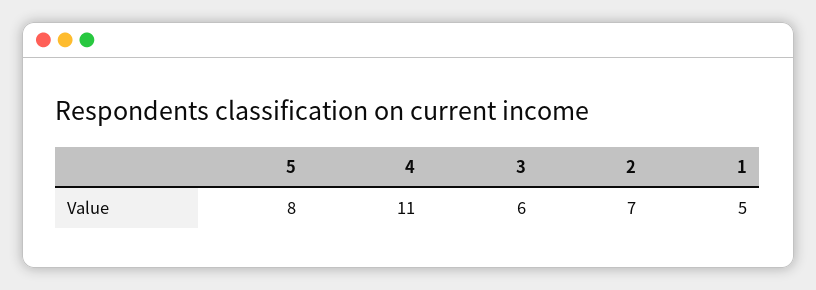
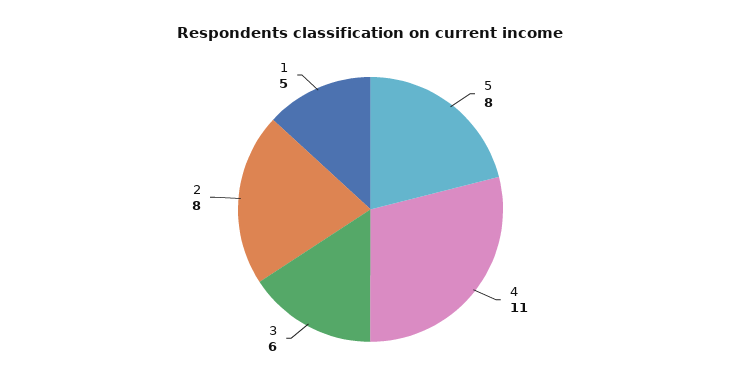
2: 7 -> 8

